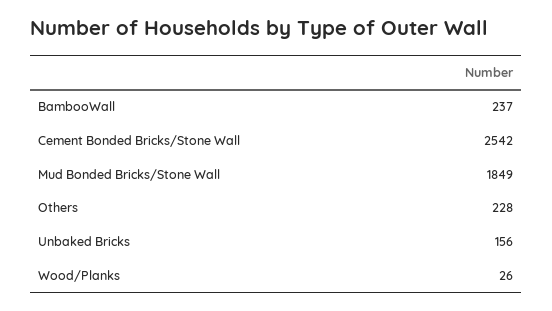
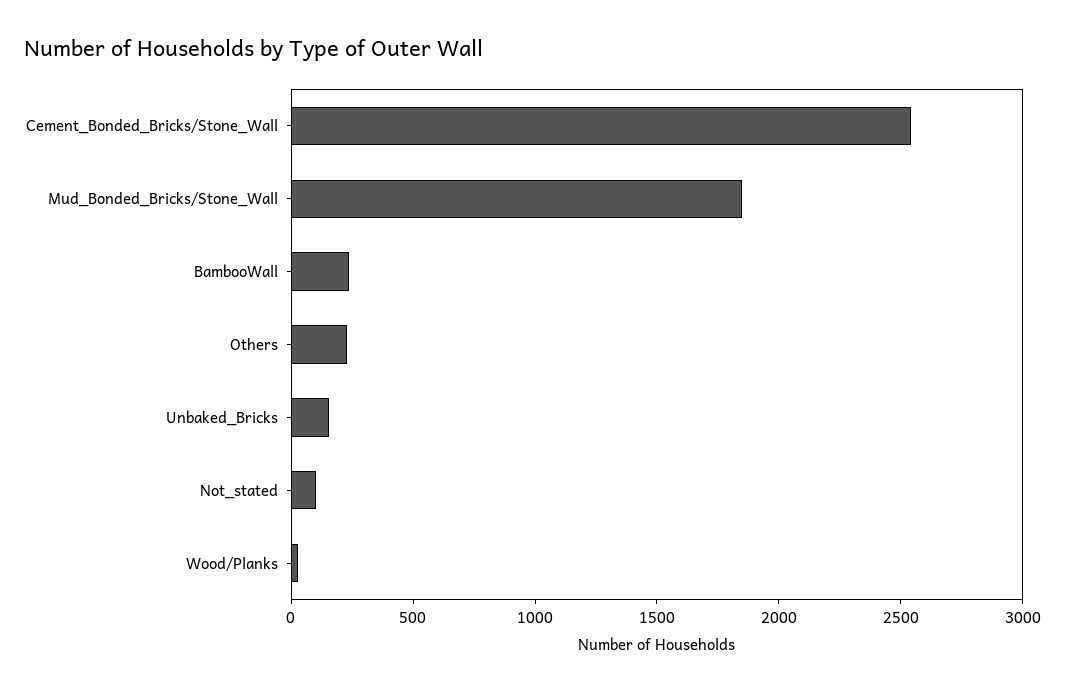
Not_stated: none -> 100

